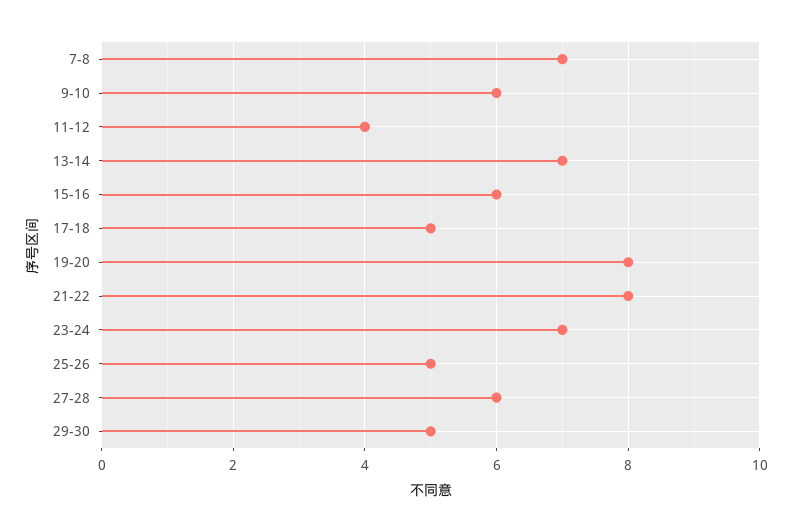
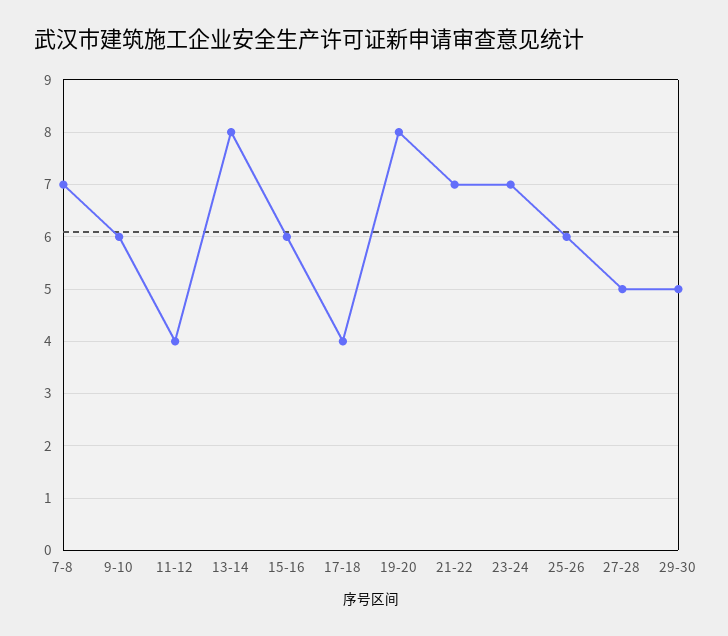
13-14: 7 -> 8
17-18: 5 -> 4
21-22: 8 -> 7
25-26: 5 -> 6
27-28: 6 -> 5

